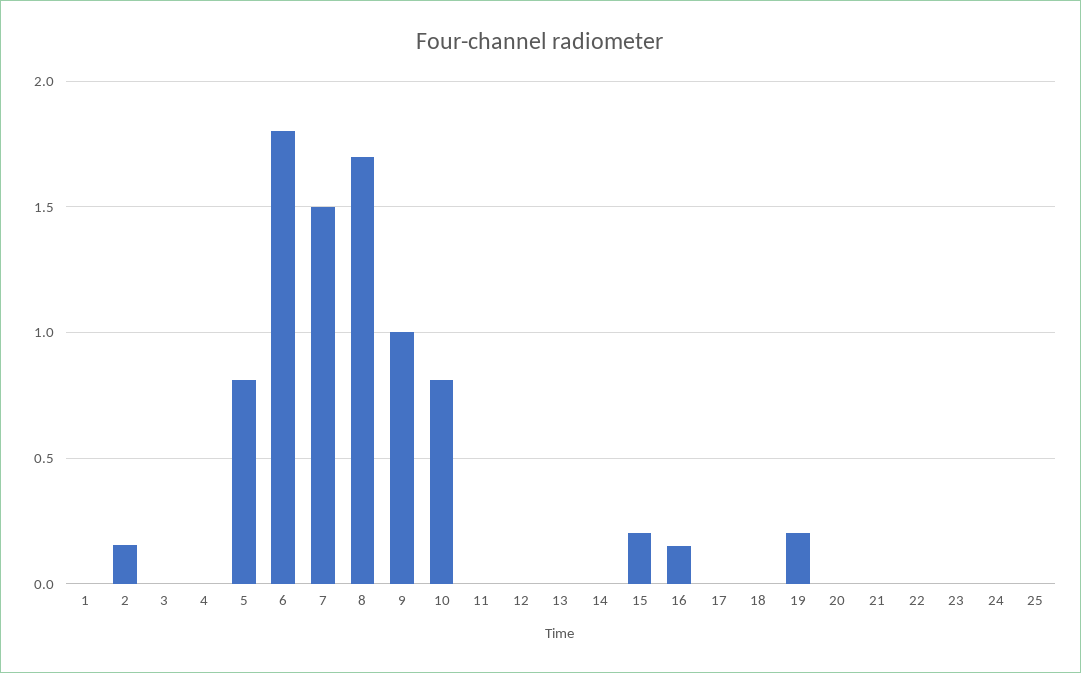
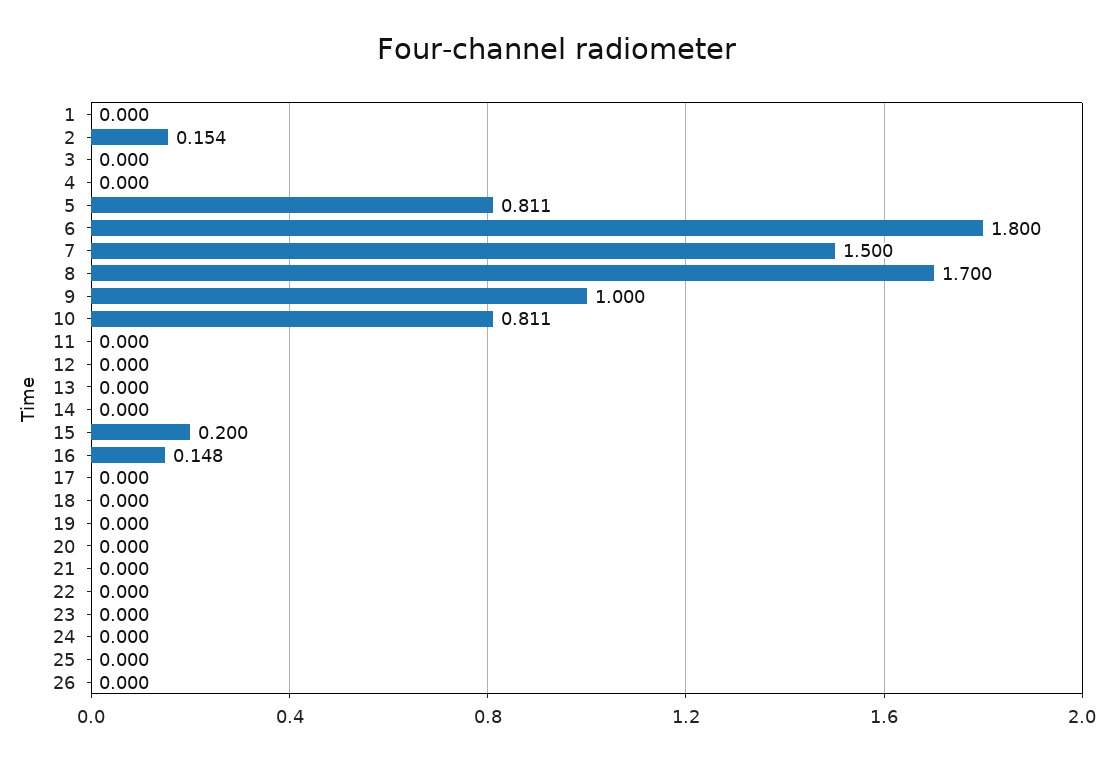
19: 0.2 -> 0
26: none -> 0

